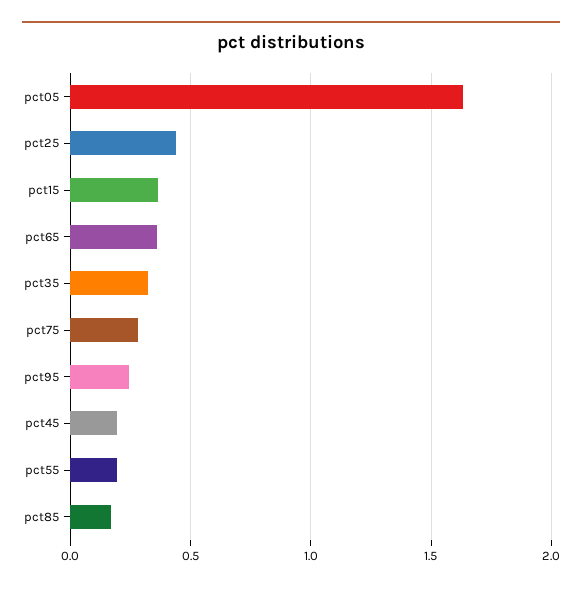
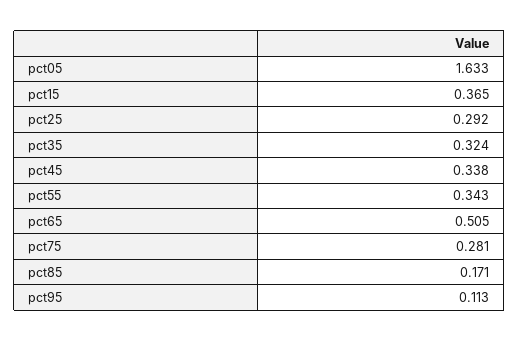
pct25: 0.45 -> 0.292
pct65: 0.35 -> 0.505
pct95: 0.25 -> 0.113
pct45: 0.2 -> 0.338
pct55: 0.2 -> 0.343

